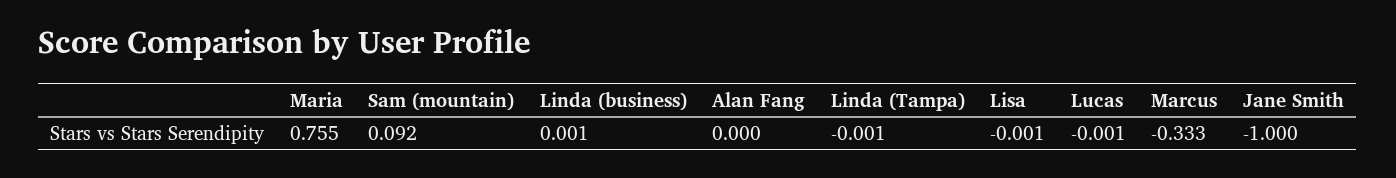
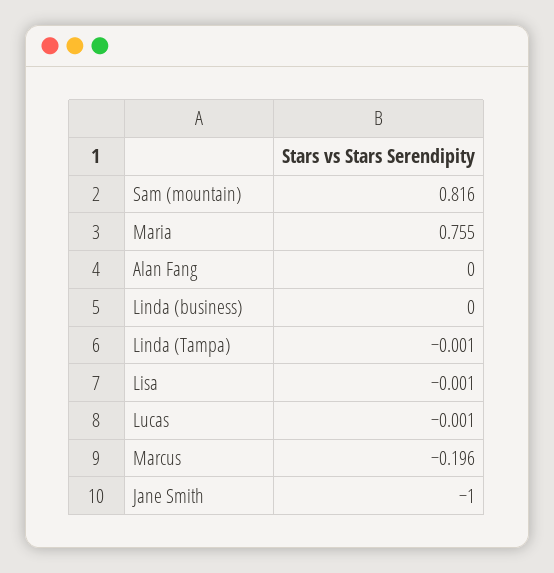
Sam (mountain): 0.092 -> 0.816
Linda (business): 0.001 -> 0
Marcus: -0.333 -> -0.196

